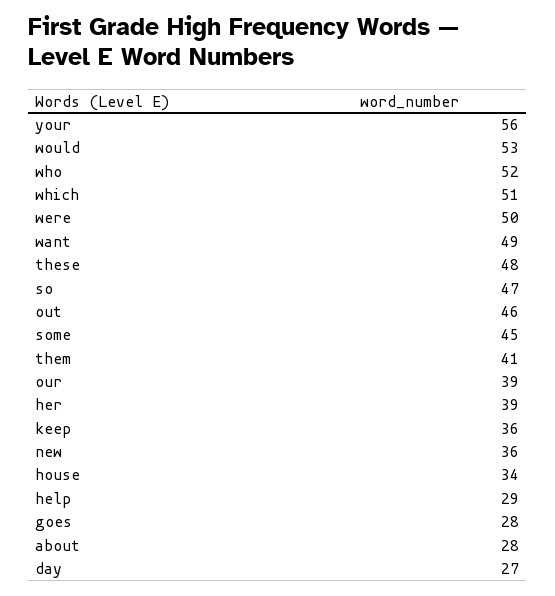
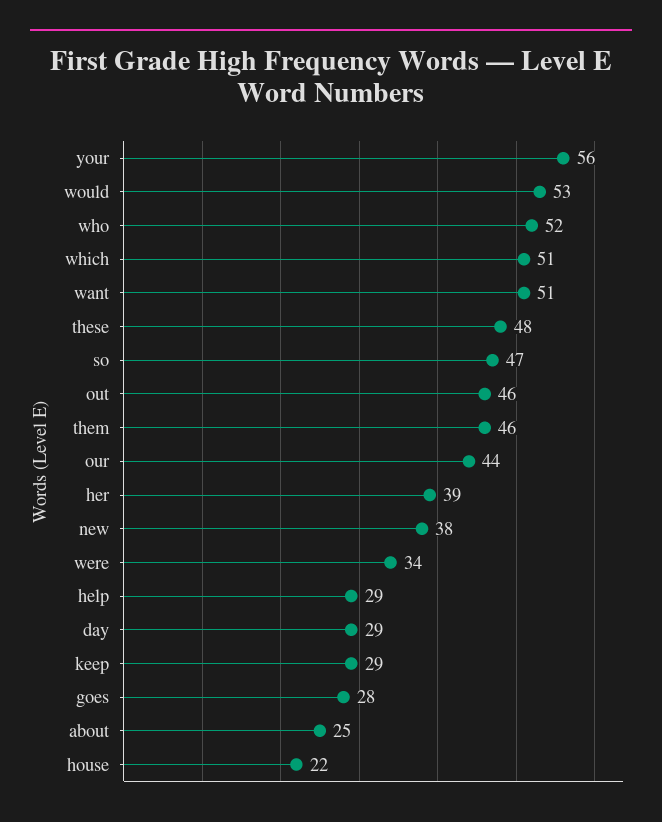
were: 50 -> 34
want: 49 -> 51
some: 45 -> none
them: 41 -> 46
our: 39 -> 44
keep: 36 -> 29
new: 36 -> 38
house: 34 -> 22
about: 28 -> 25
day: 27 -> 29

